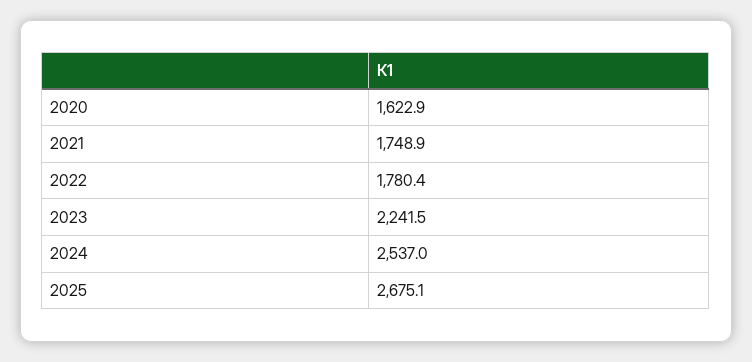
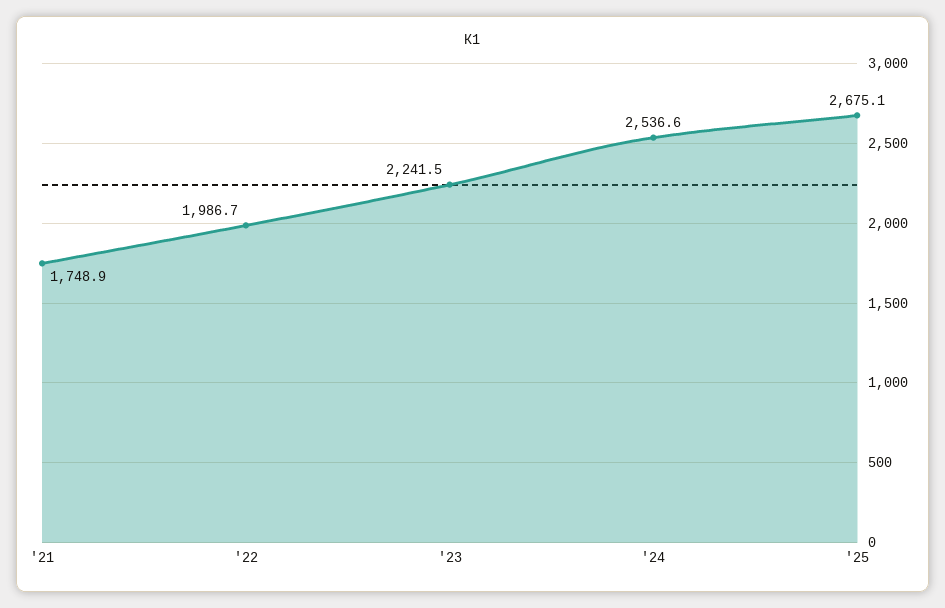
2020: 1622.9 -> none
2022: 1780.4 -> 1986.7
2024: 2537 -> 2536.6

